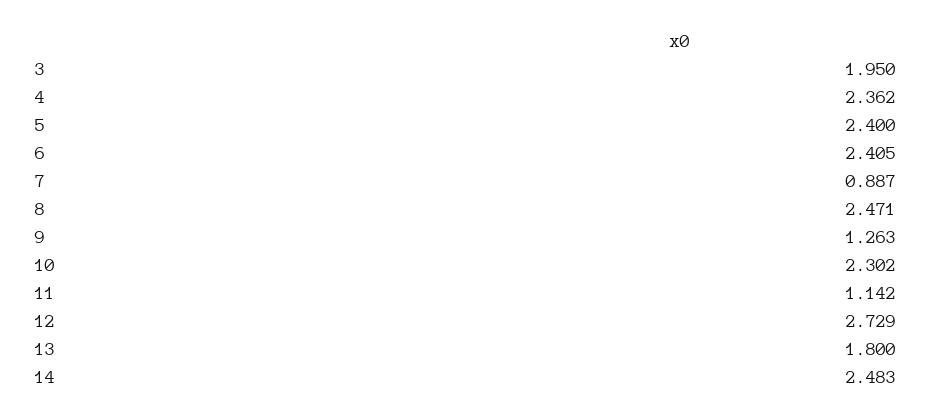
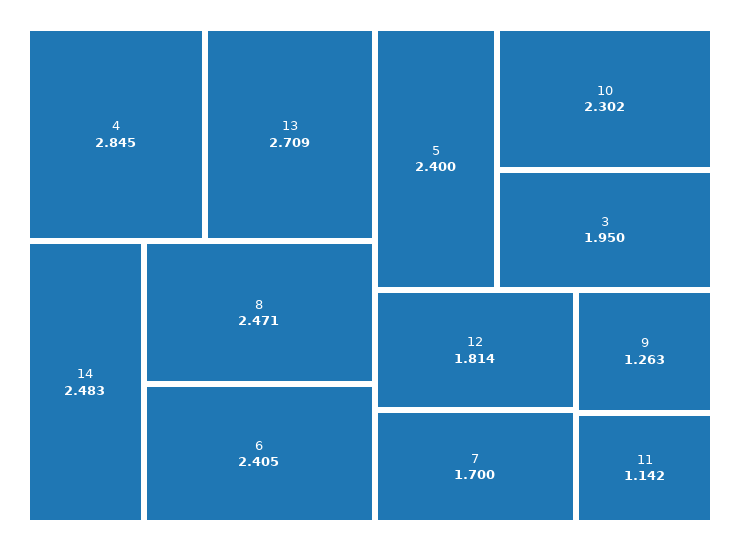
4: 2.362 -> 2.845
7: 0.887 -> 1.7
12: 2.729 -> 1.814
13: 1.8 -> 2.709

